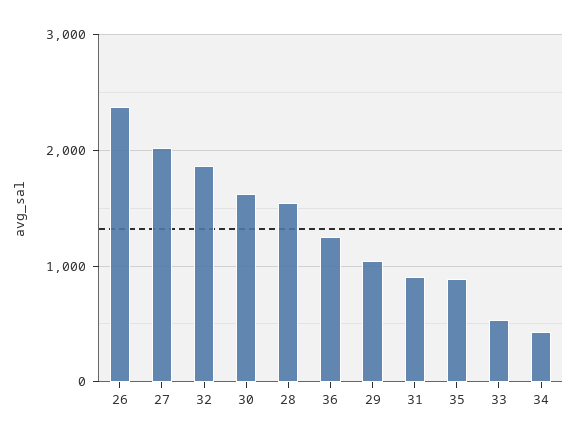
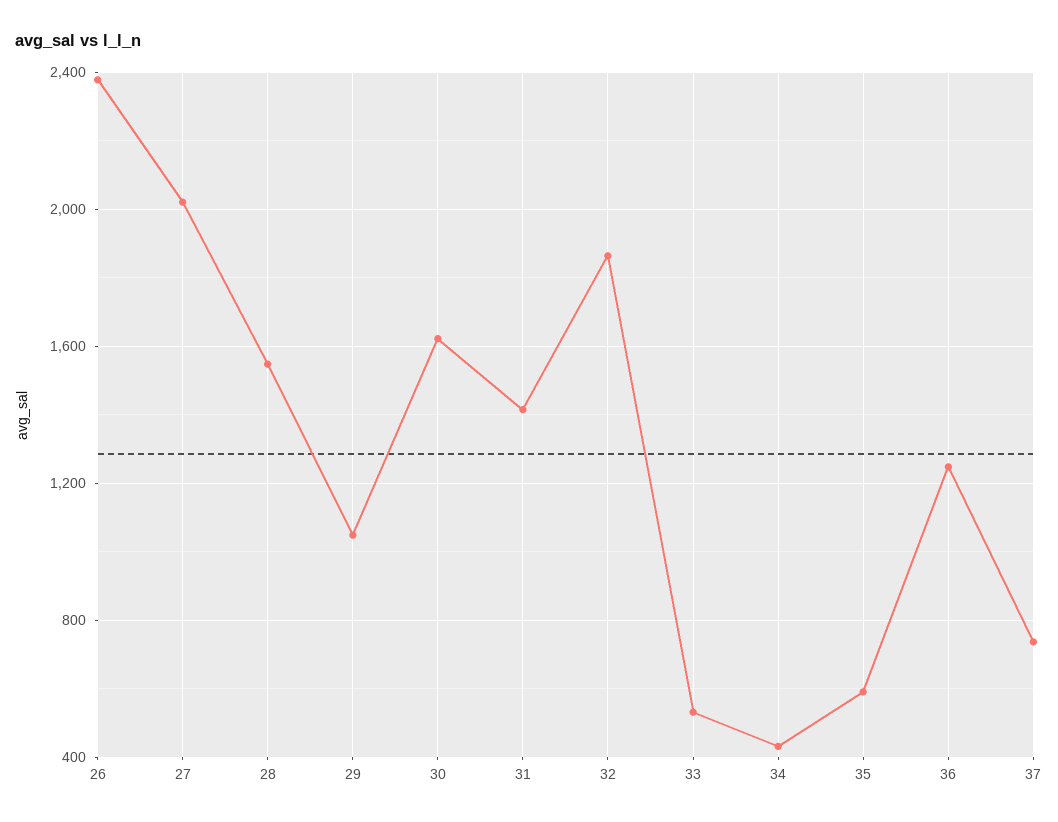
31: 900 -> 1400
35: 900 -> 600
37: none -> 750

